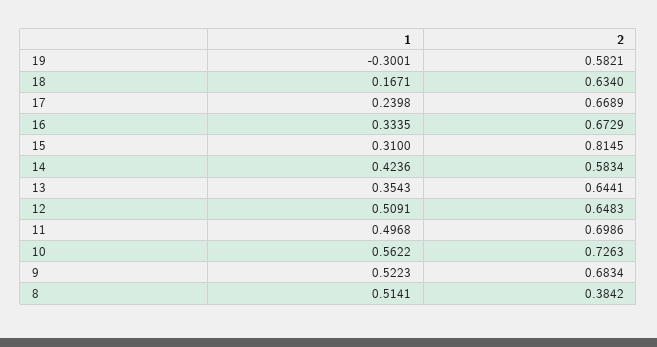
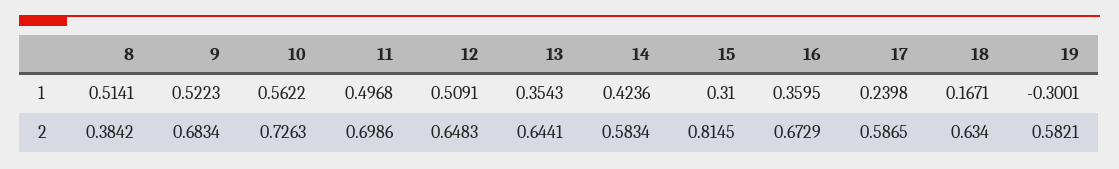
2, 17: 0.6689 -> 0.5865
1, 16: 0.3335 -> 0.3595

